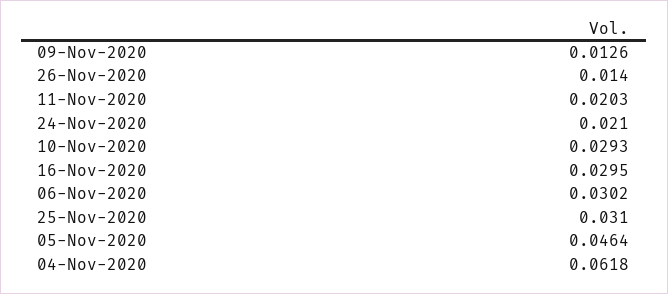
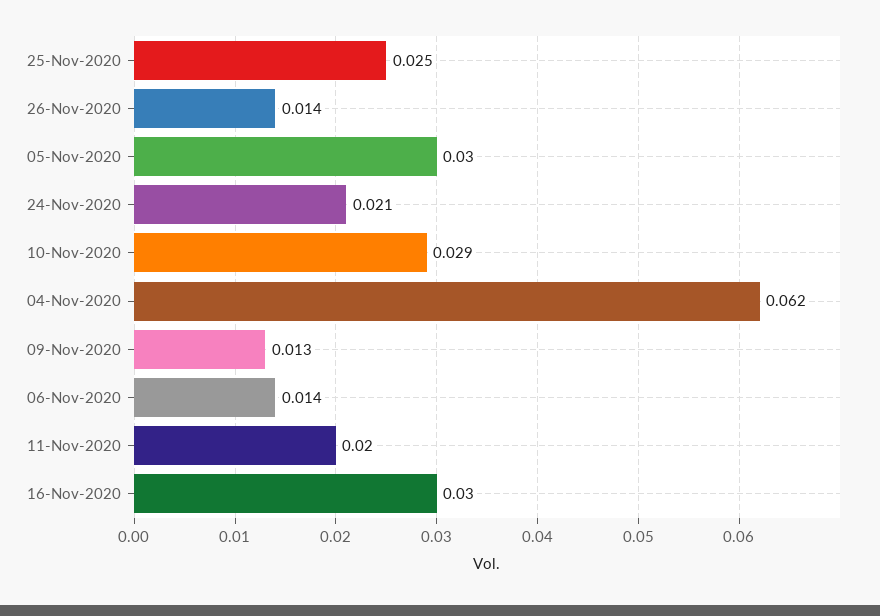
06-Nov-2020: 0.0302 -> 0.014
25-Nov-2020: 0.031 -> 0.025
05-Nov-2020: 0.0464 -> 0.03

